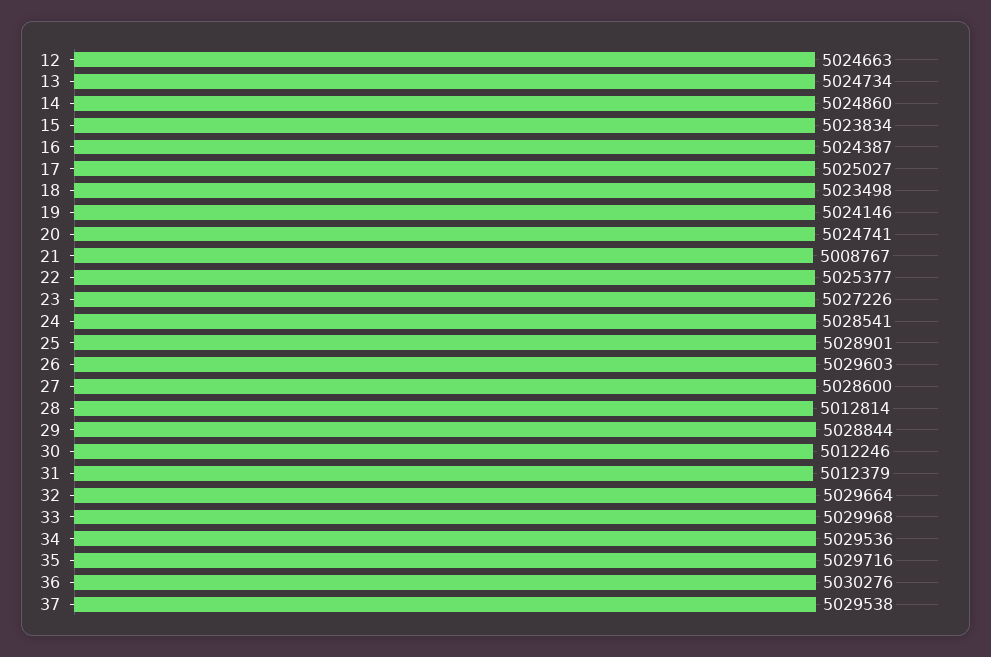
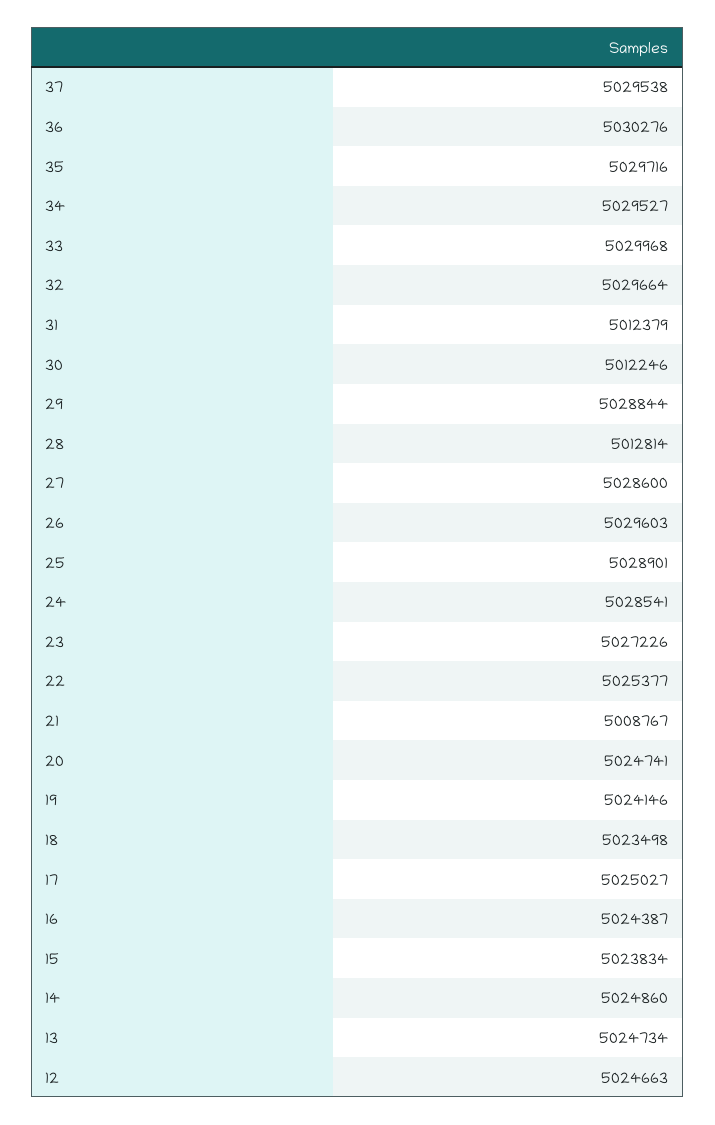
34: 5029536 -> 5029527

